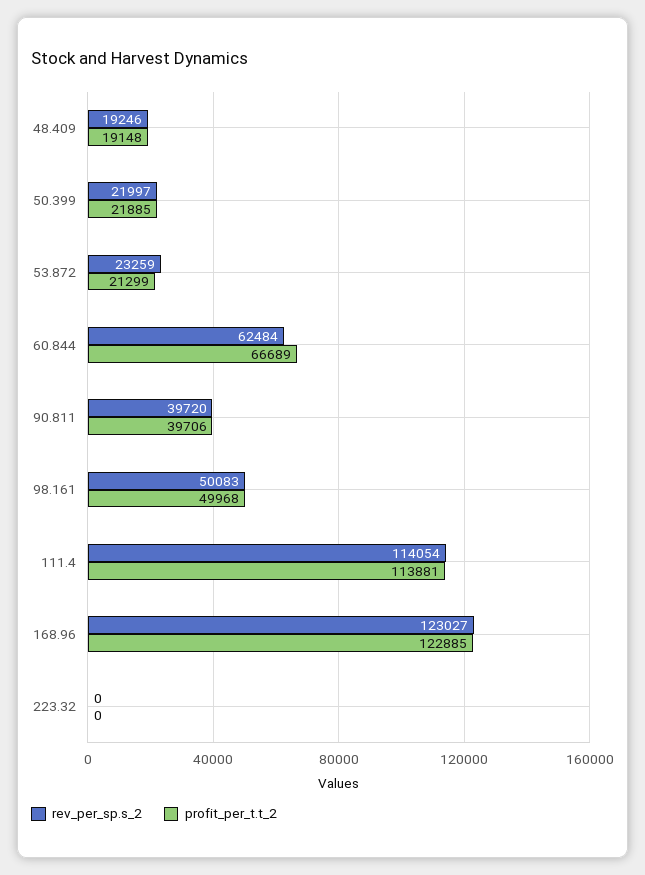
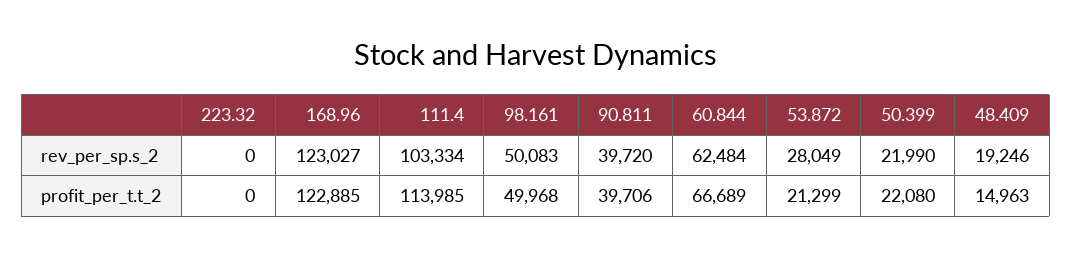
profit_per_t.t_2, 48.409: 19148 -> 14963
rev_per_sp.s_2, 50.399: 21997 -> 21990
profit_per_t.t_2, 50.399: 21885 -> 22080
rev_per_sp.s_2, 53.872: 23259 -> 28049
rev_per_sp.s_2, 111.4: 114054 -> 103334
profit_per_t.t_2, 111.4: 113881 -> 113985

